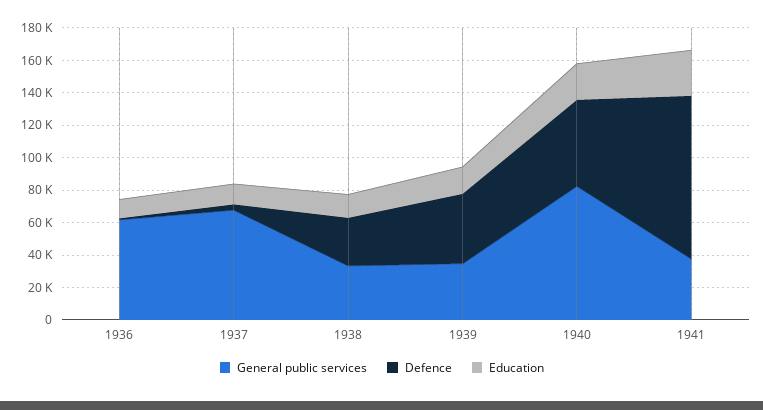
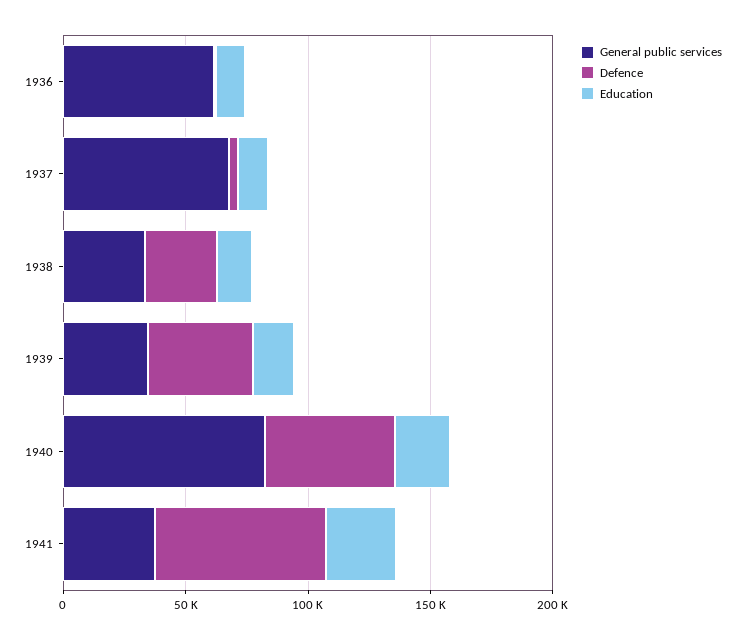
Defence, 1941: 100000 -> 70000

